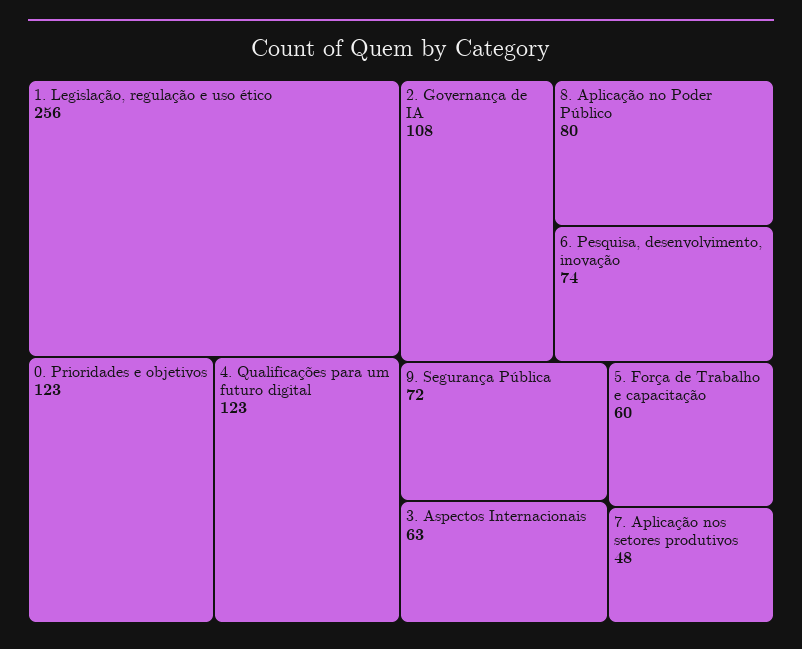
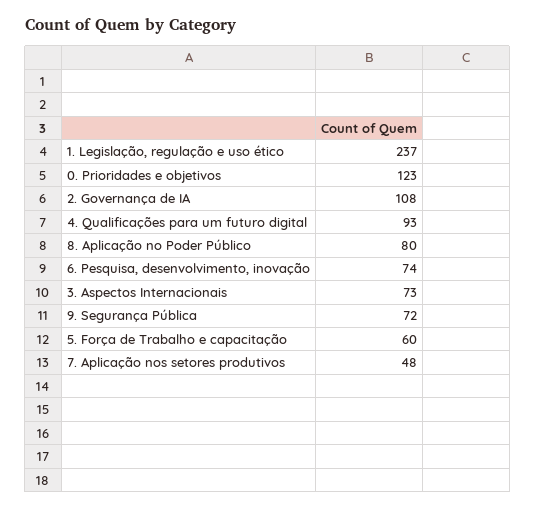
1. Legislação, regulação e uso ético: 256 -> 237
4. Qualificações para um futuro digital: 123 -> 93
3. Aspectos Internacionais: 63 -> 73

